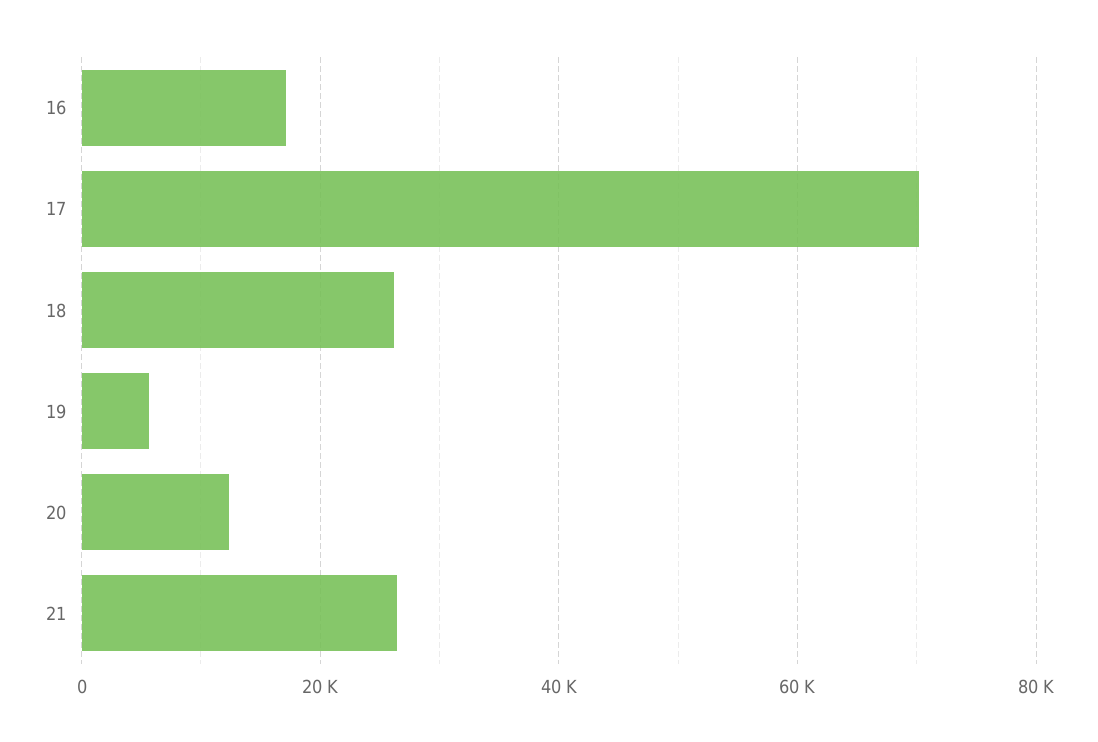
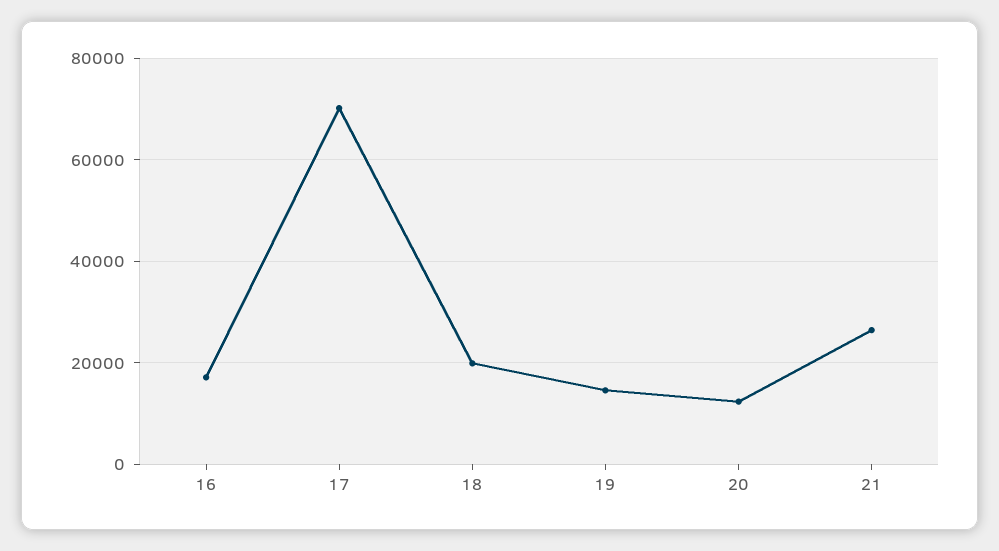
18: 26000 -> 20000
19: 6000 -> 14000

